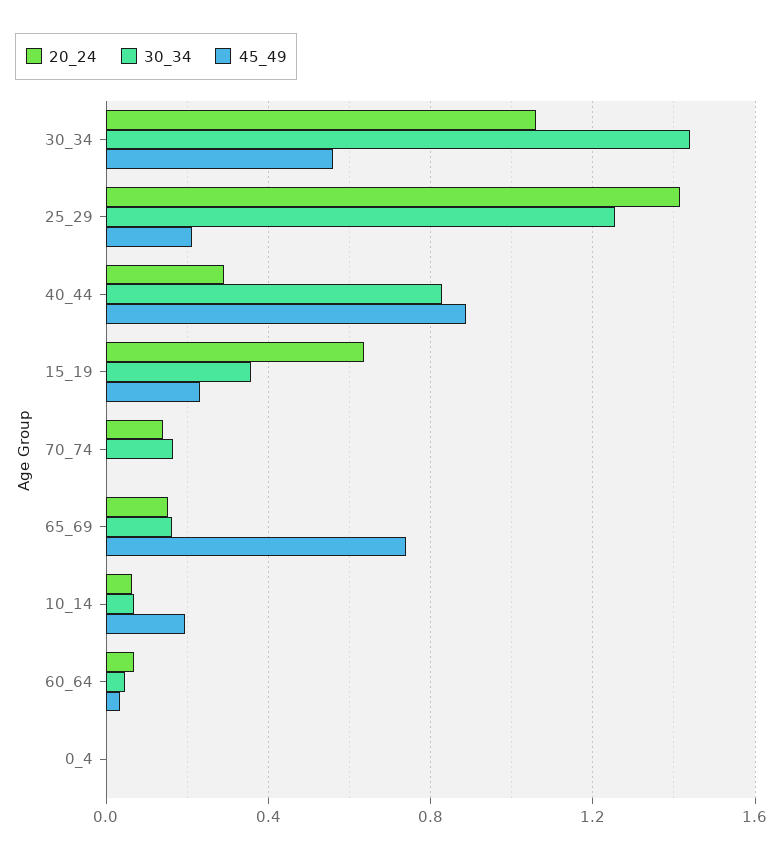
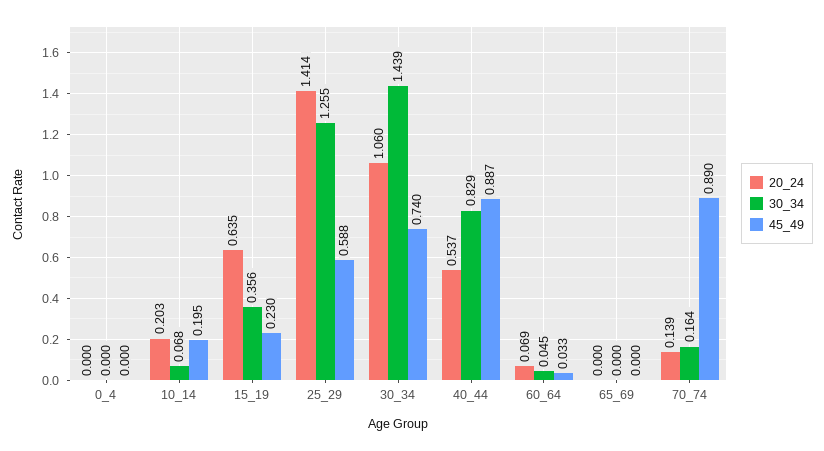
45_49, 30_34: 0.55 -> 0.74
45_49, 25_29: 0.2 -> 0.588
20_24, 40_44: 0.3 -> 0.537
45_49, 70_74: 0 -> 0.89
20_24, 65_69: 0.15 -> 0
30_34, 65_69: 0.15 -> 0
45_49, 65_69: 0.75 -> 0
20_24, 10_14: 0.05 -> 0.203

